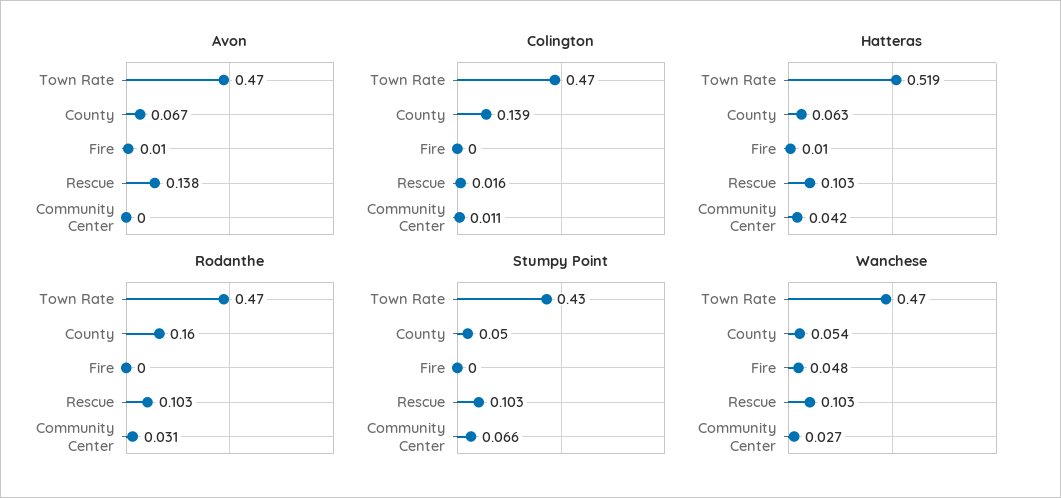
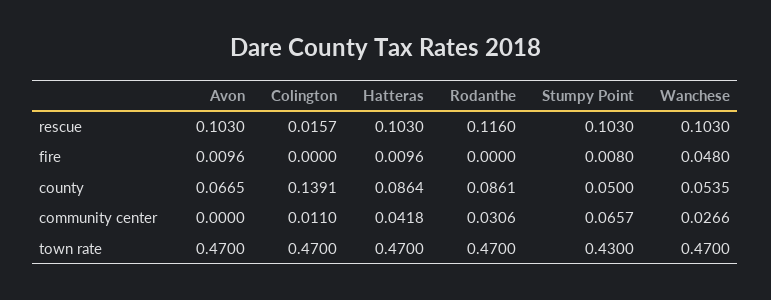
Avon, Rescue: 0.138 -> 0.103
Hatteras, Town Rate: 0.519 -> 0.47
Hatteras, County: 0.063 -> 0.0864
Rodanthe, County: 0.16 -> 0.0861
Rodanthe, Rescue: 0.103 -> 0.116
Stumpy Point, Fire: 0 -> 0.008

